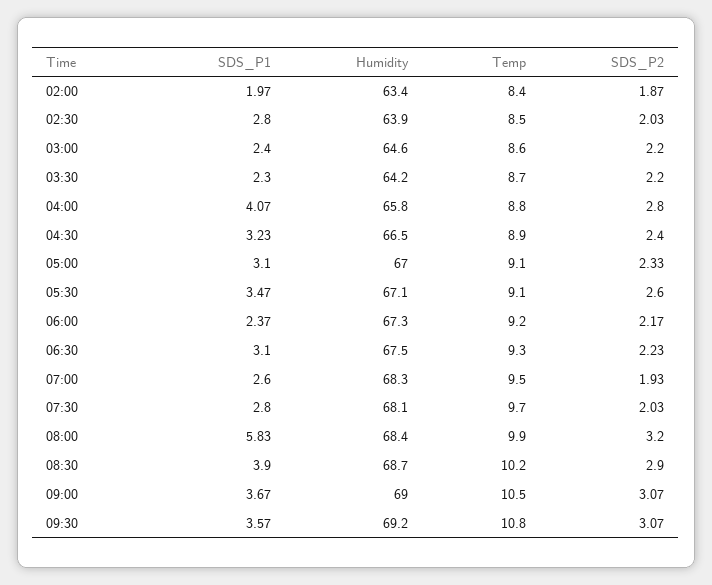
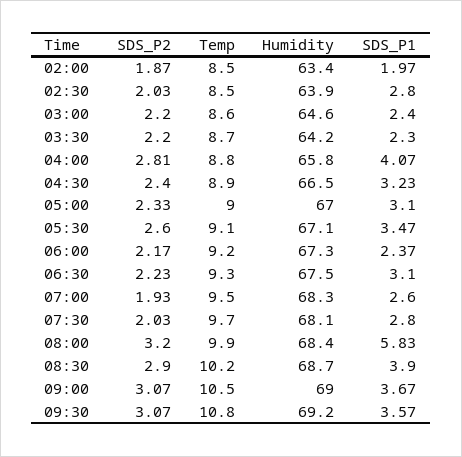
Temp, 02:00: 8.4 -> 8.5
SDS_P2, 04:00: 2.8 -> 2.81
Temp, 05:00: 9.1 -> 9

